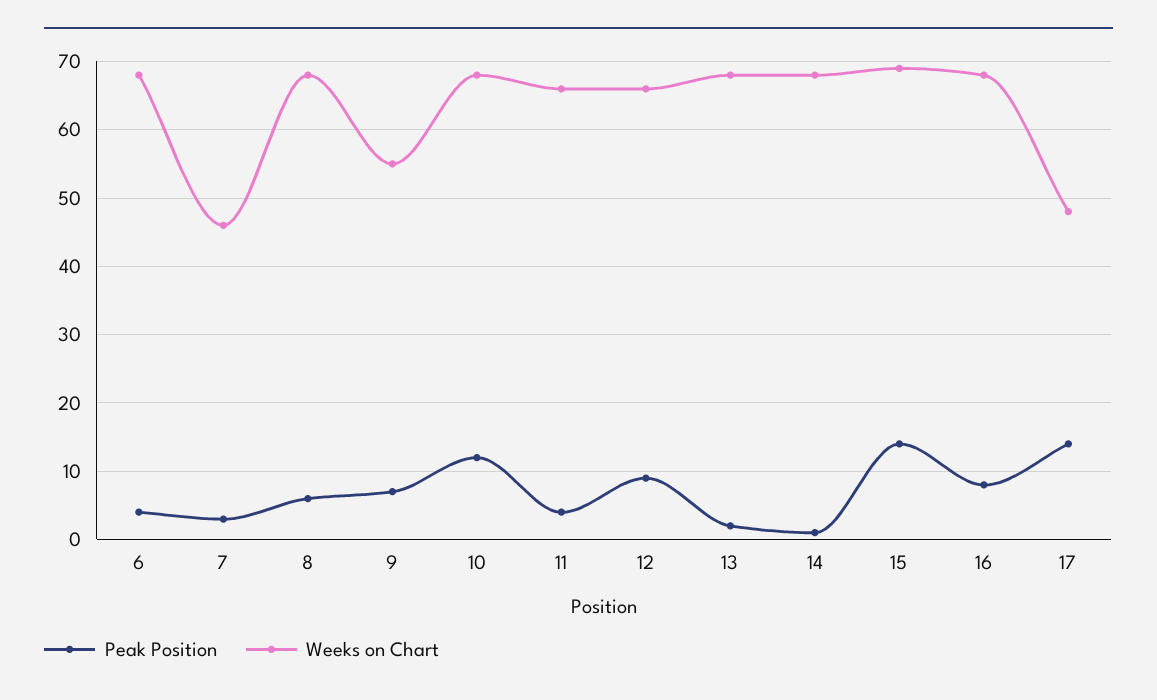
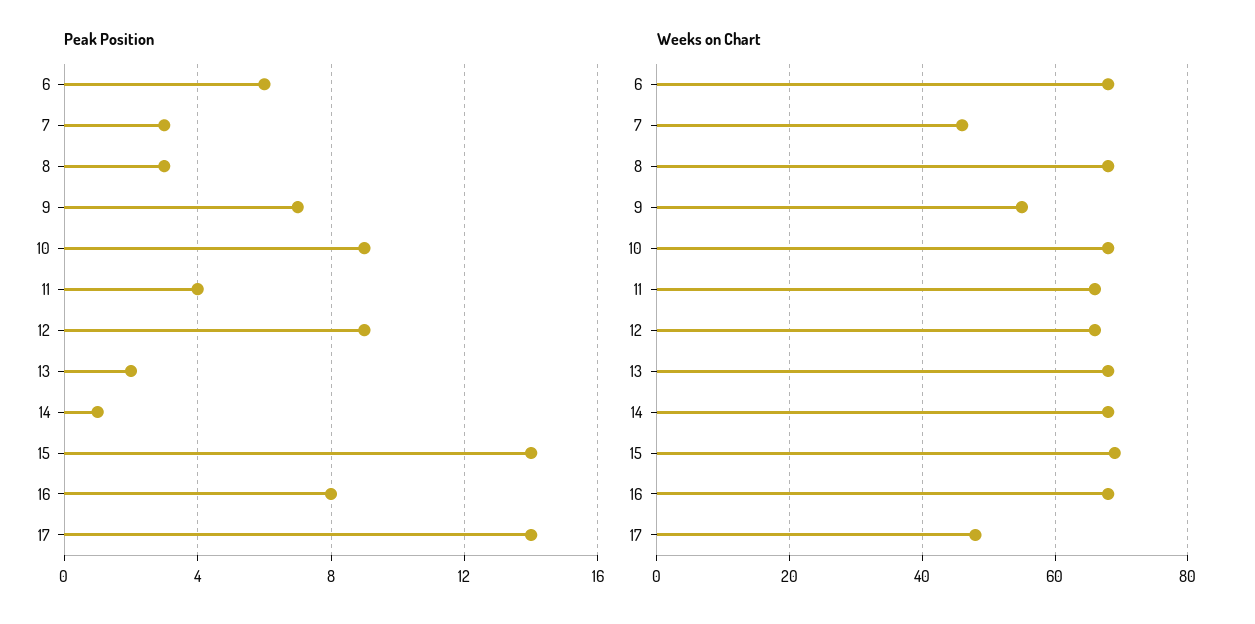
Peak Position, 6: 4 -> 6
Peak Position, 8: 6 -> 3
Peak Position, 10: 12 -> 9

